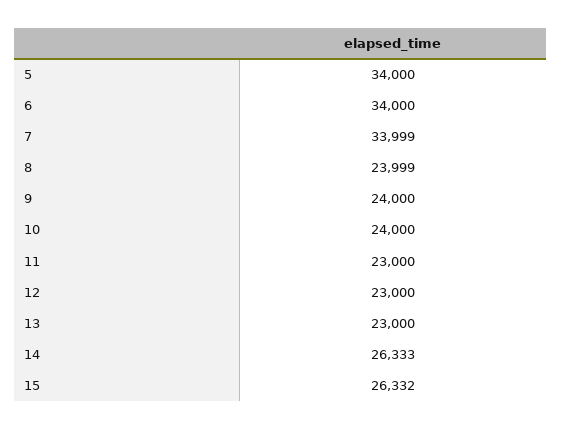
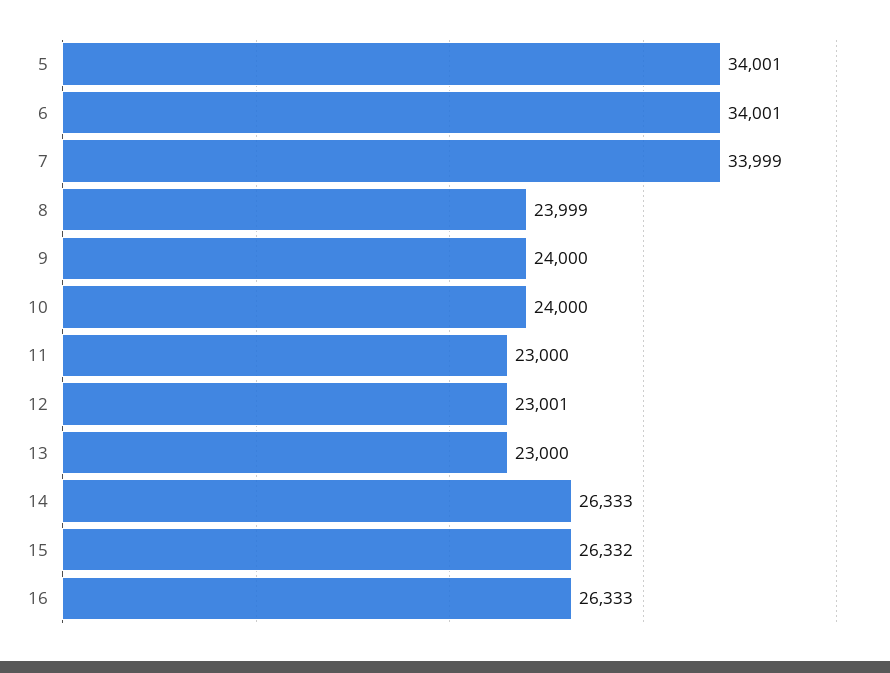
5: 34000 -> 34001
6: 34000 -> 34001
12: 23000 -> 23001
16: none -> 26333

